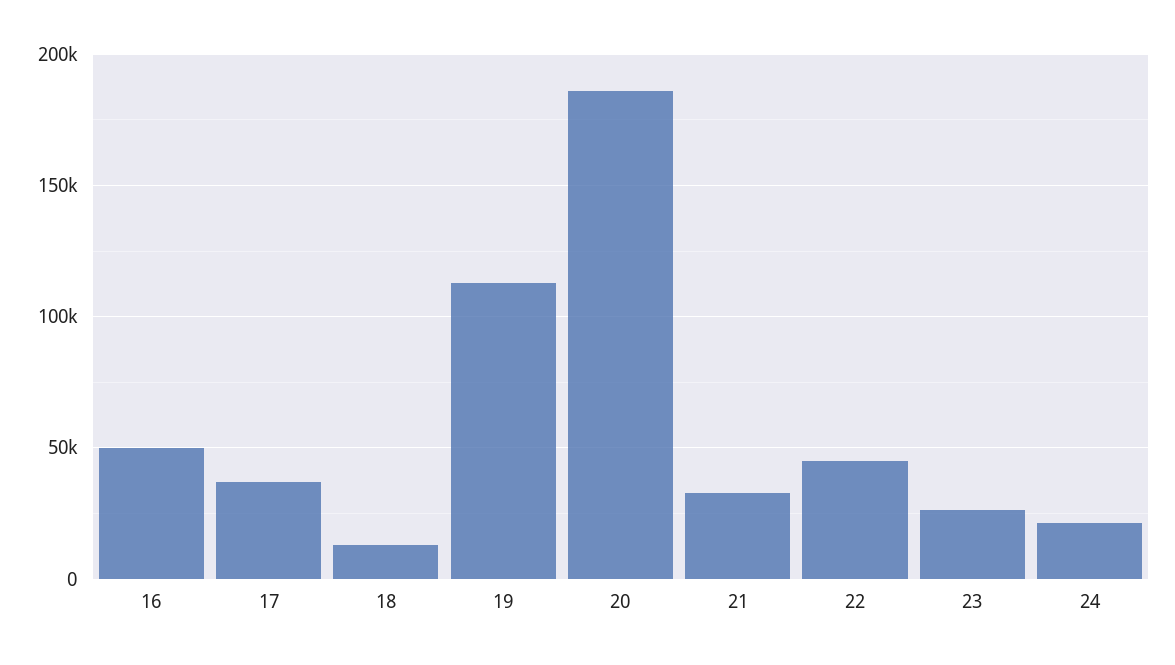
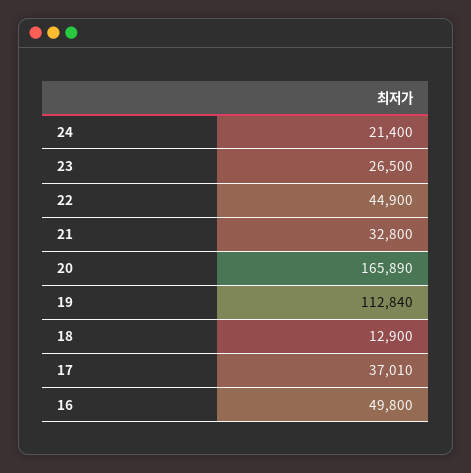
20: 185000 -> 165890

